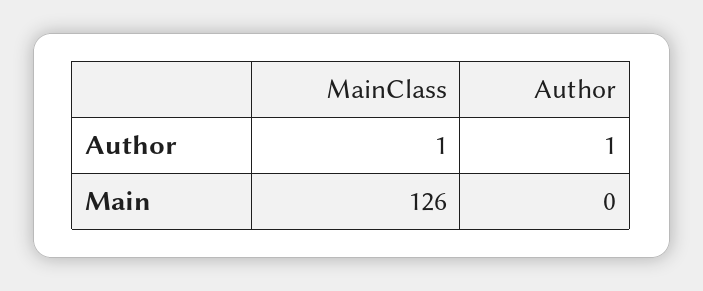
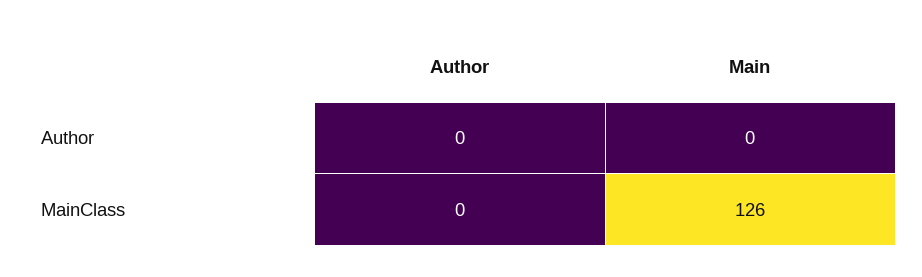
MainClass, Author: 1 -> 0
Author, Author: 1 -> 0

